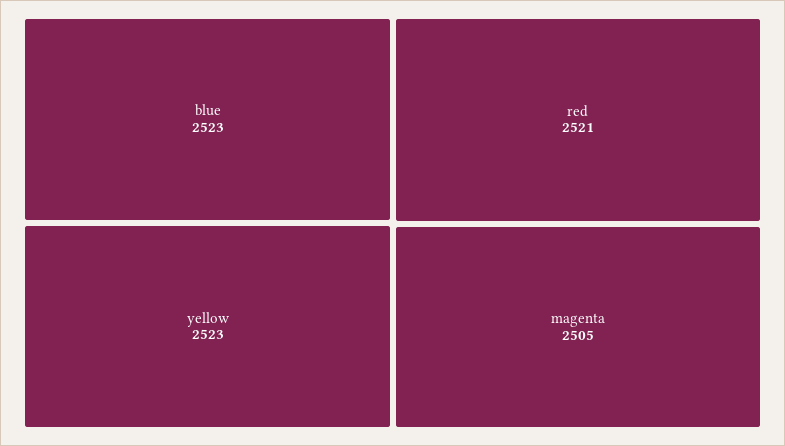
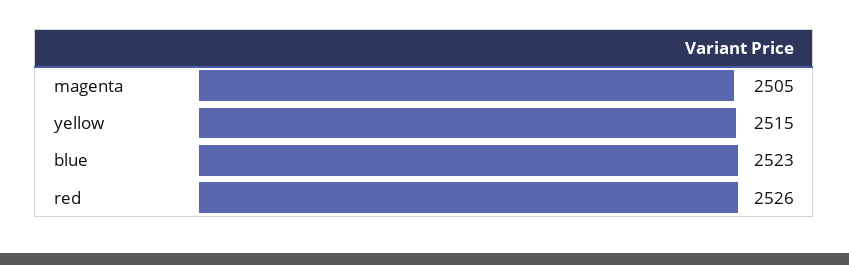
yellow: 2523 -> 2515
red: 2521 -> 2526

